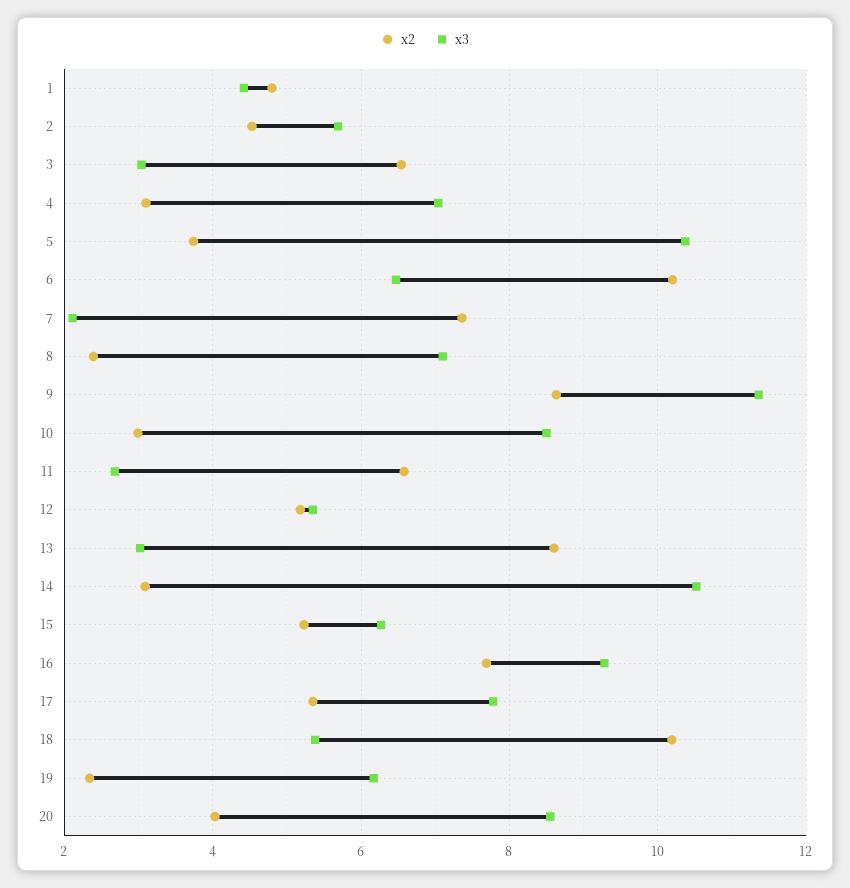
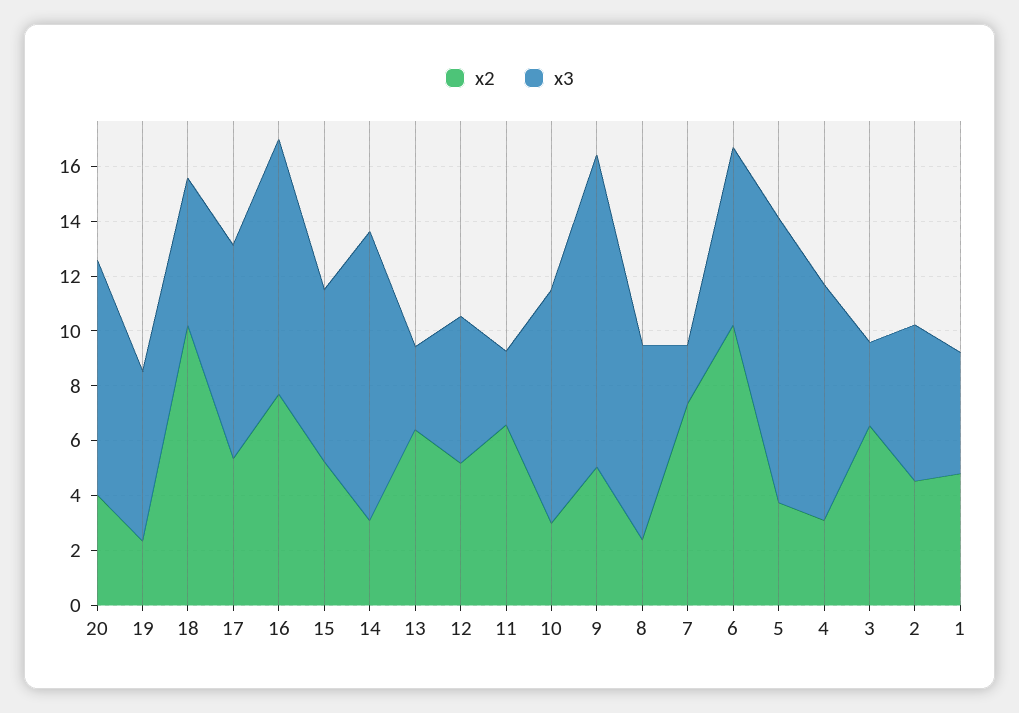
x3, 4: 7 -> 8.5
x2, 9: 8.6 -> 5
x2, 13: 8.6 -> 6.5

